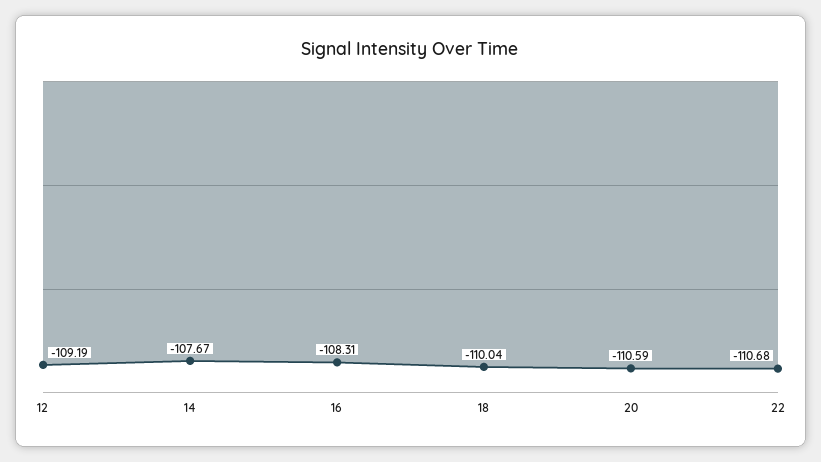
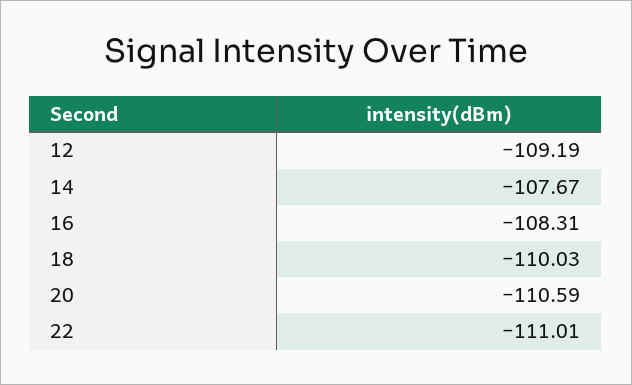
18: -110.04 -> -110.03
22: -110.68 -> -111.01

